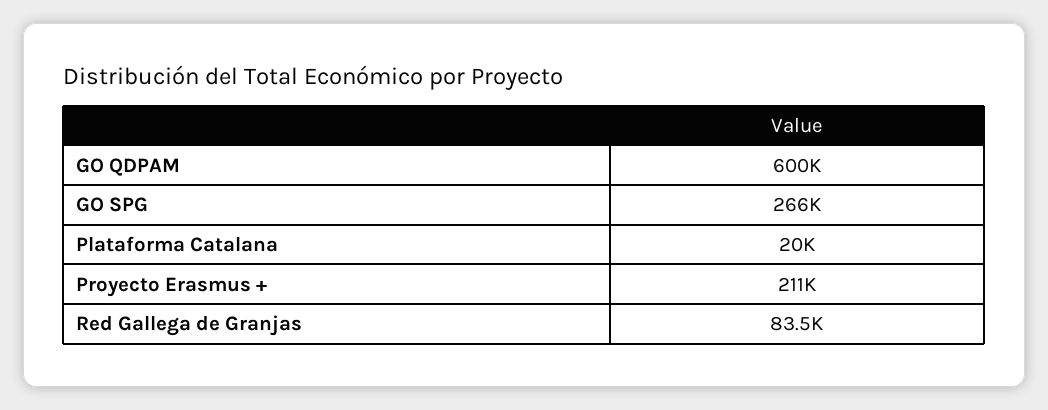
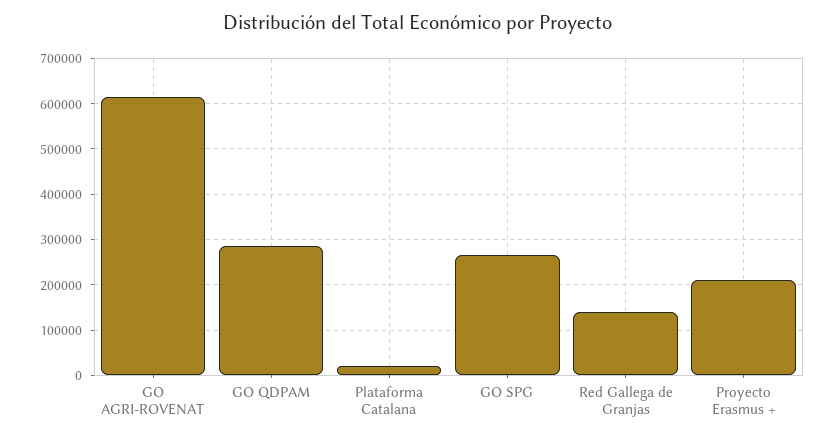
GO QDPAM: 600000 -> 280000
Red Gallega de Granjas: 83500 -> 140000
GO AGRI-ROVENAT: none -> 620000

